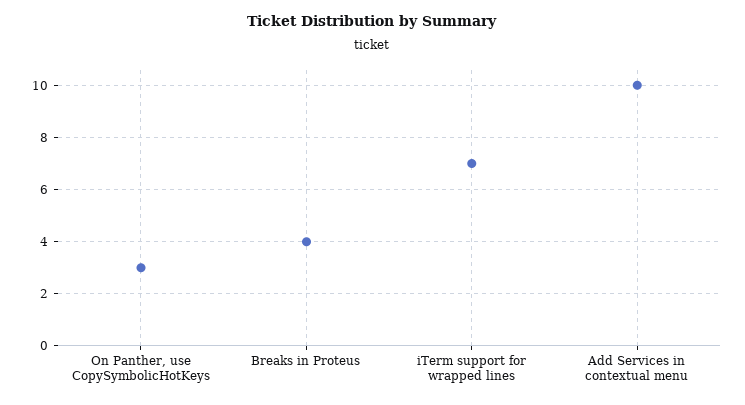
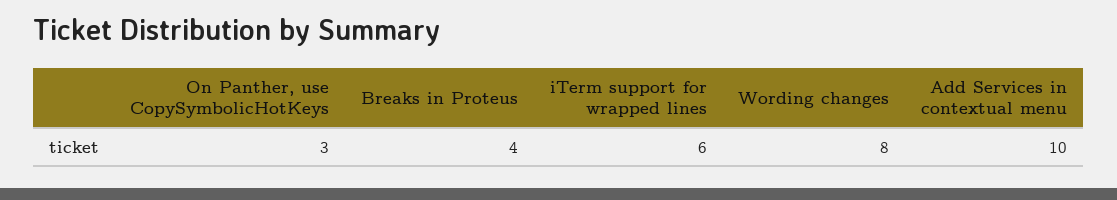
iTerm support for wrapped lines: 7 -> 6
Wording changes: none -> 8

